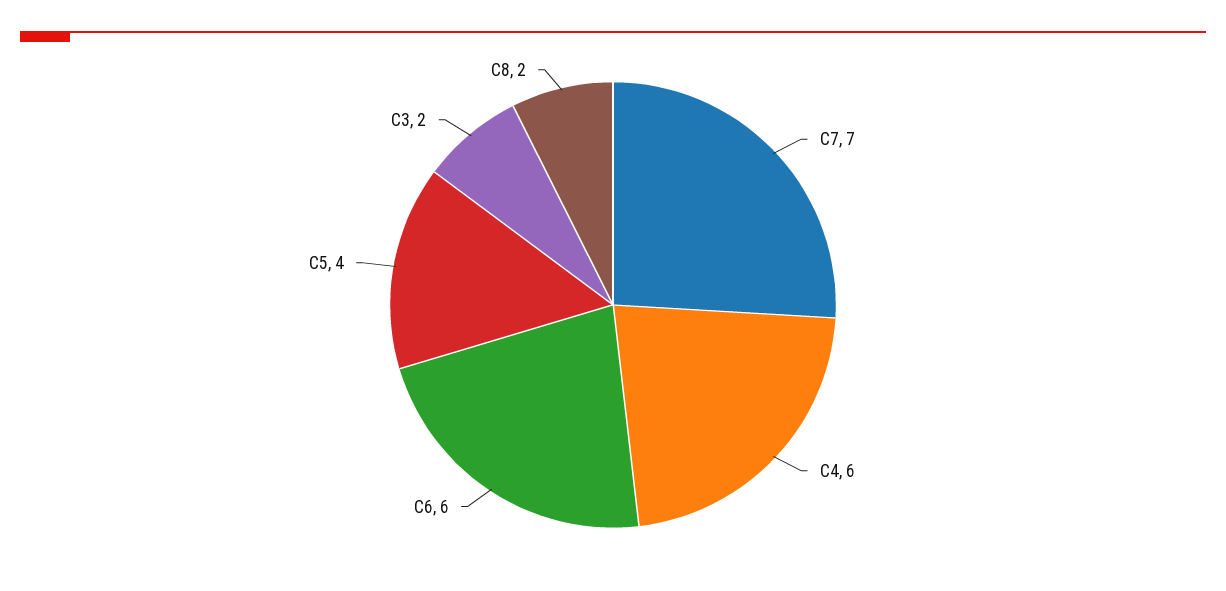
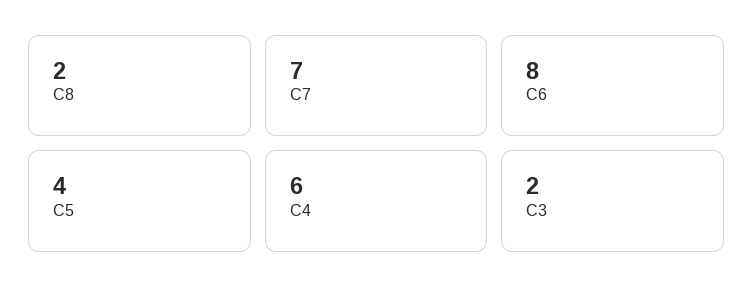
C6: 6 -> 8

